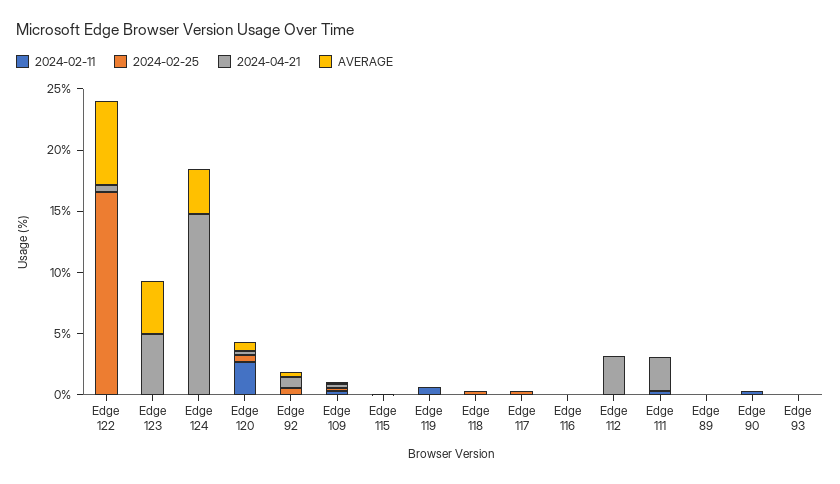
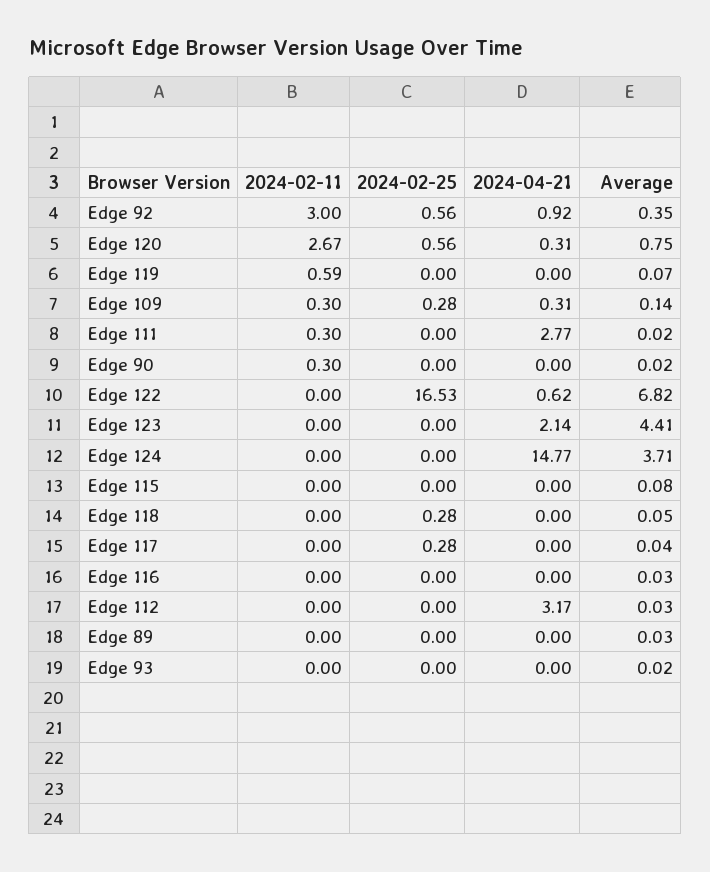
2024-04-21, Edge 123: 5 -> 2.14
2024-02-11, Edge 92: 0 -> 3

